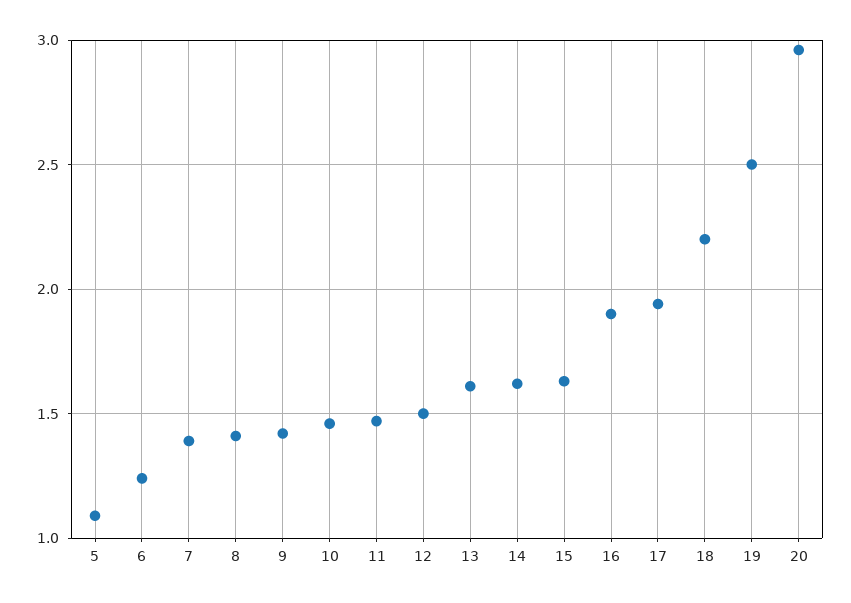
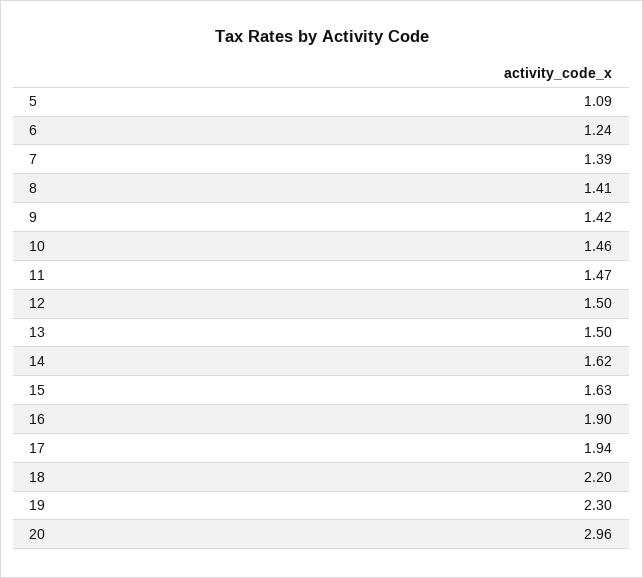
13: 1.6 -> 1.5
19: 2.5 -> 2.3

